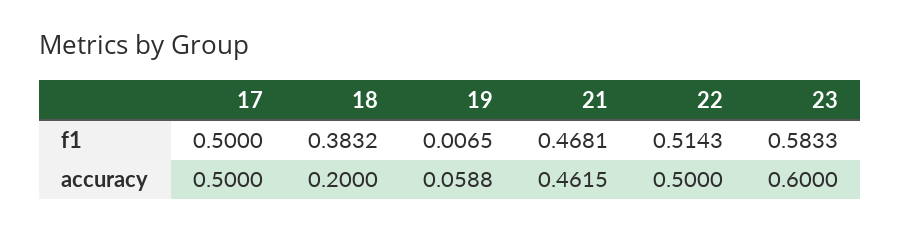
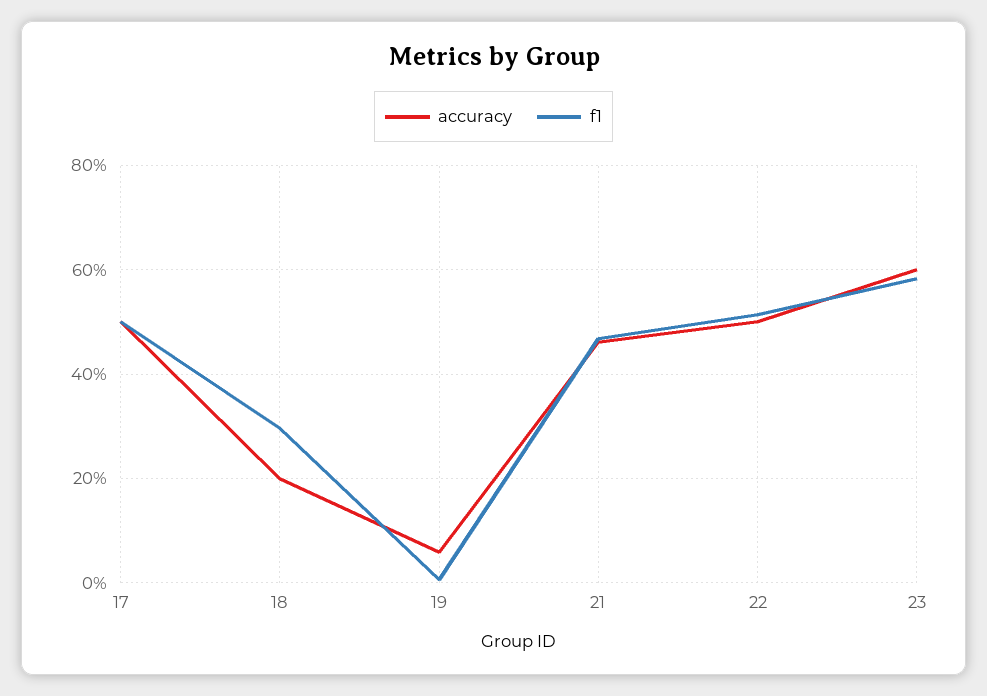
f1, 18: 0.3832 -> 0.3

